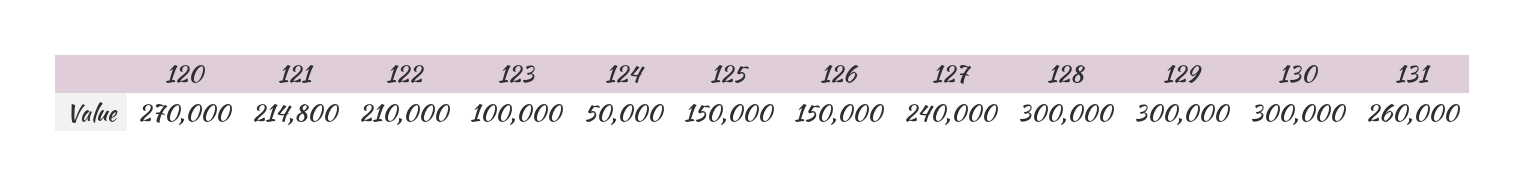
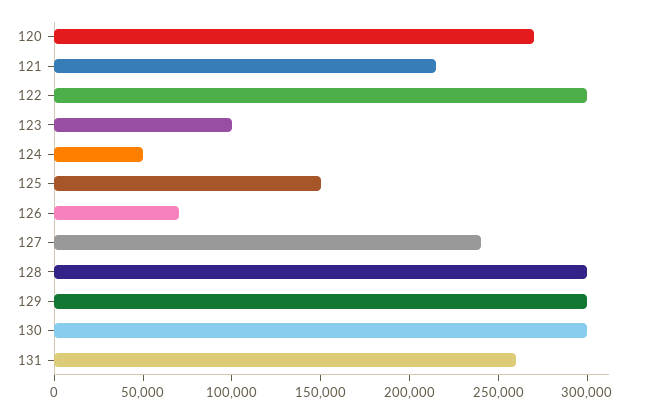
122: 210000 -> 300000
126: 150000 -> 70000

